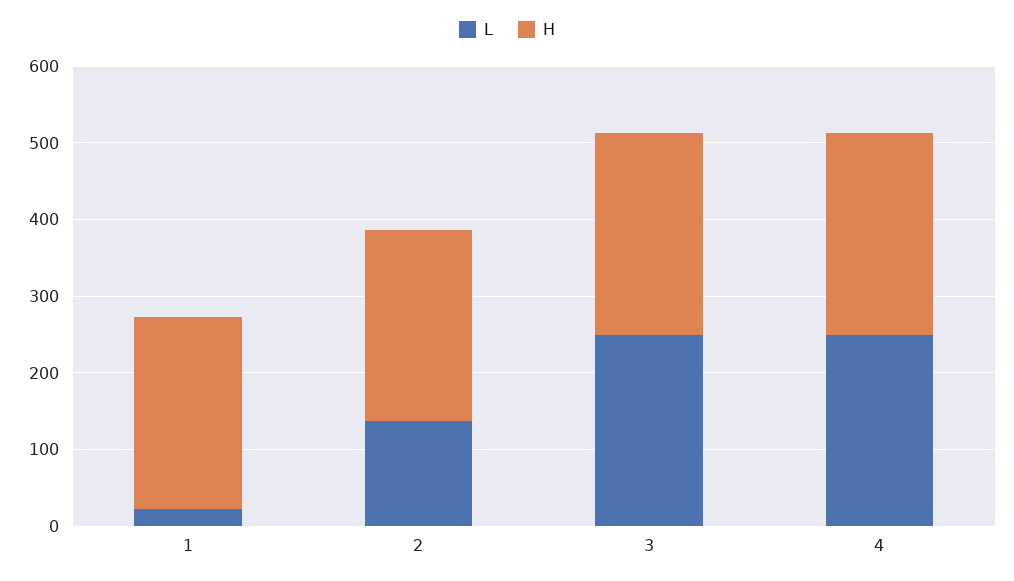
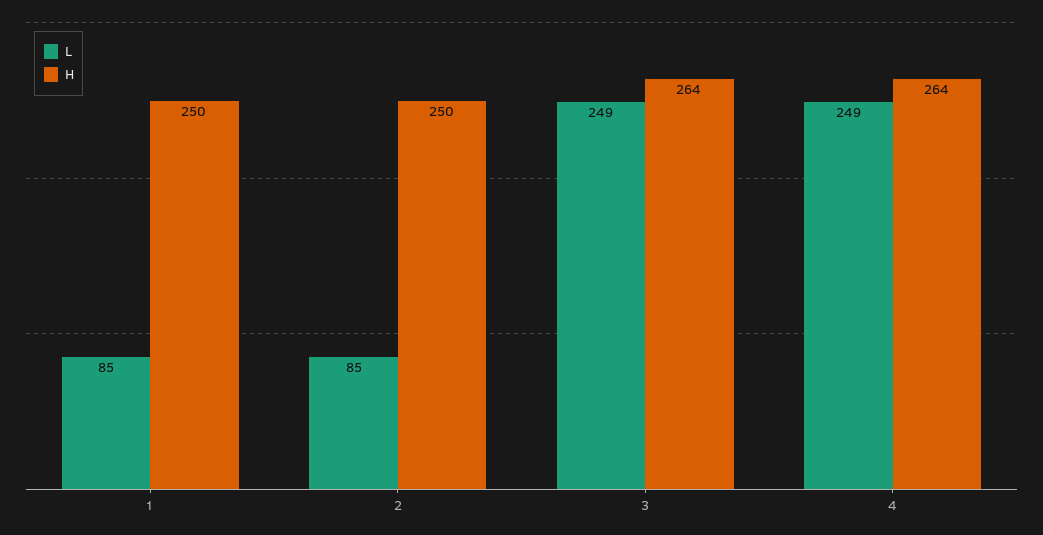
L, 1: 20 -> 85
L, 2: 140 -> 85

